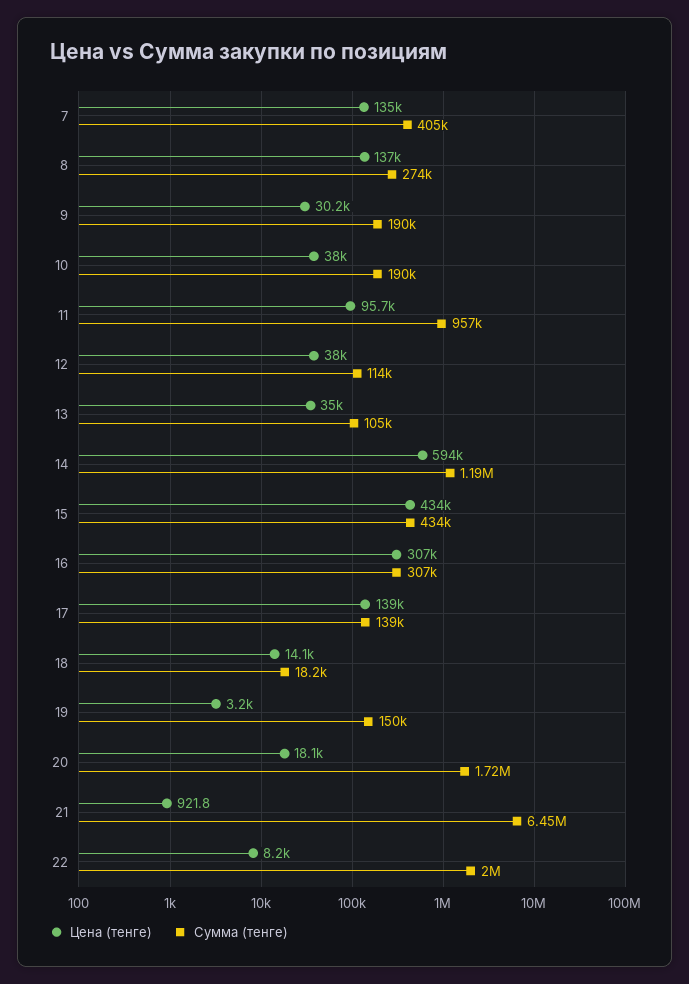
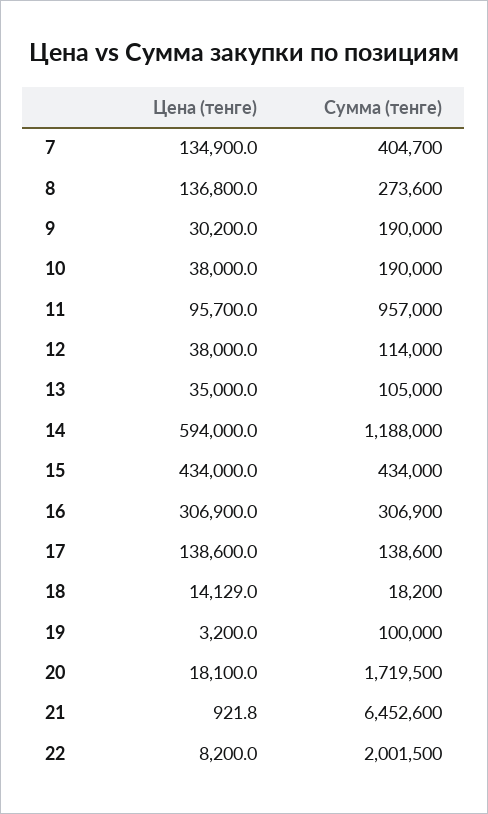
Сумма (тенге), 19: 150000 -> 100000

